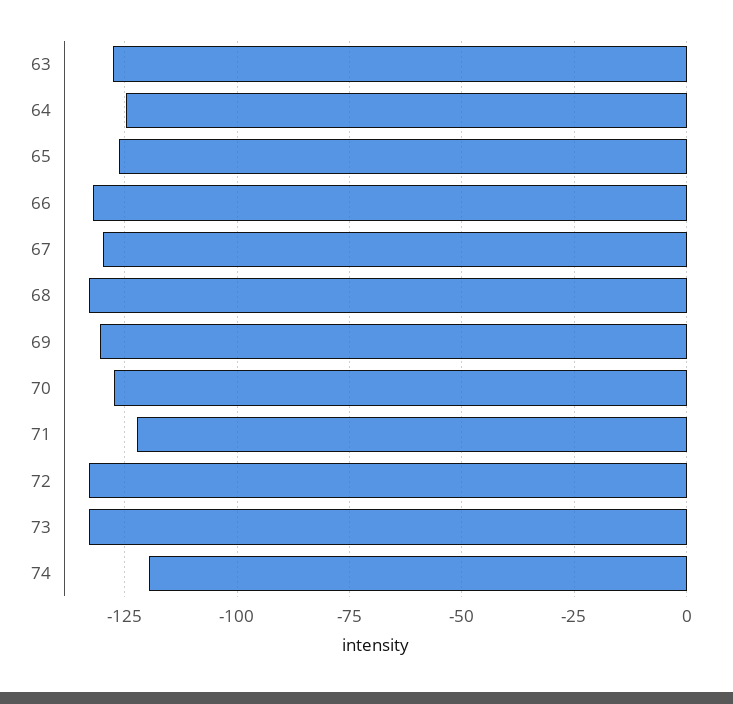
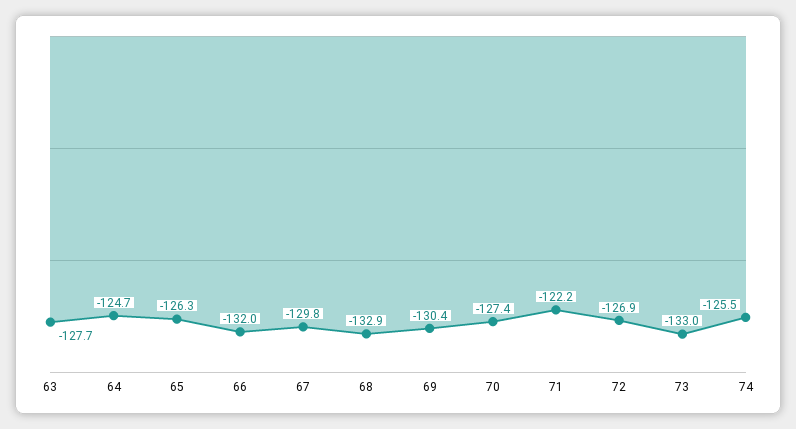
72: -132.5 -> -126.9
74: -120 -> -125.5

